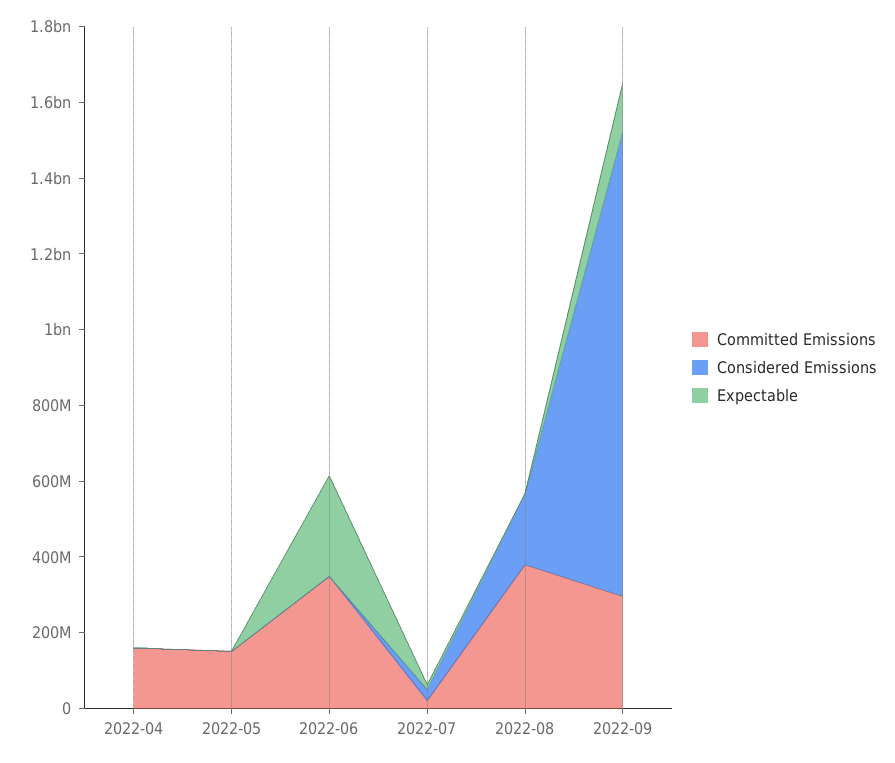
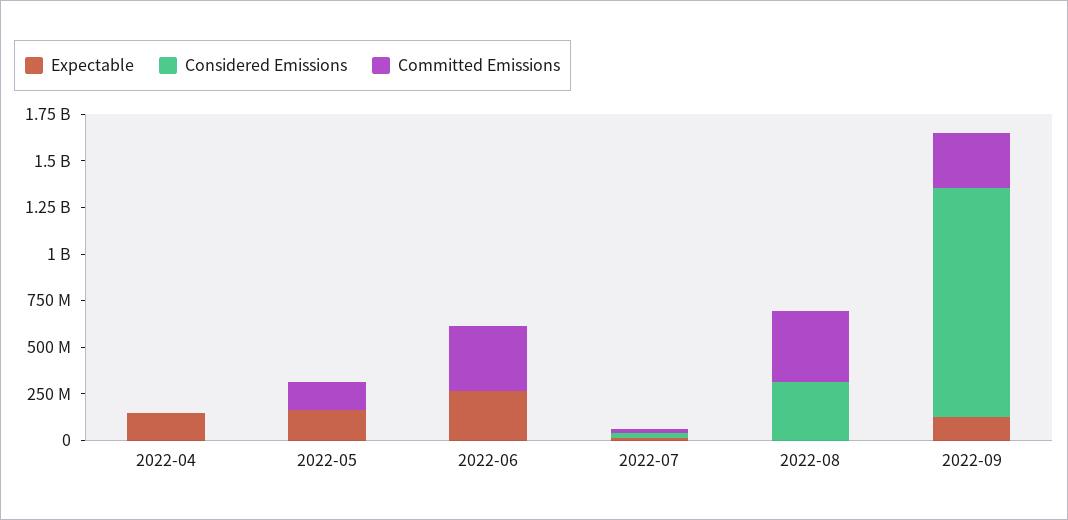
Committed Emissions, 2022-04: 150000000 -> 0
Expectable, 2022-04: 0 -> 150000000
Expectable, 2022-05: 0 -> 150000000
Considered Emissions, 2022-08: 200000000 -> 300000000

